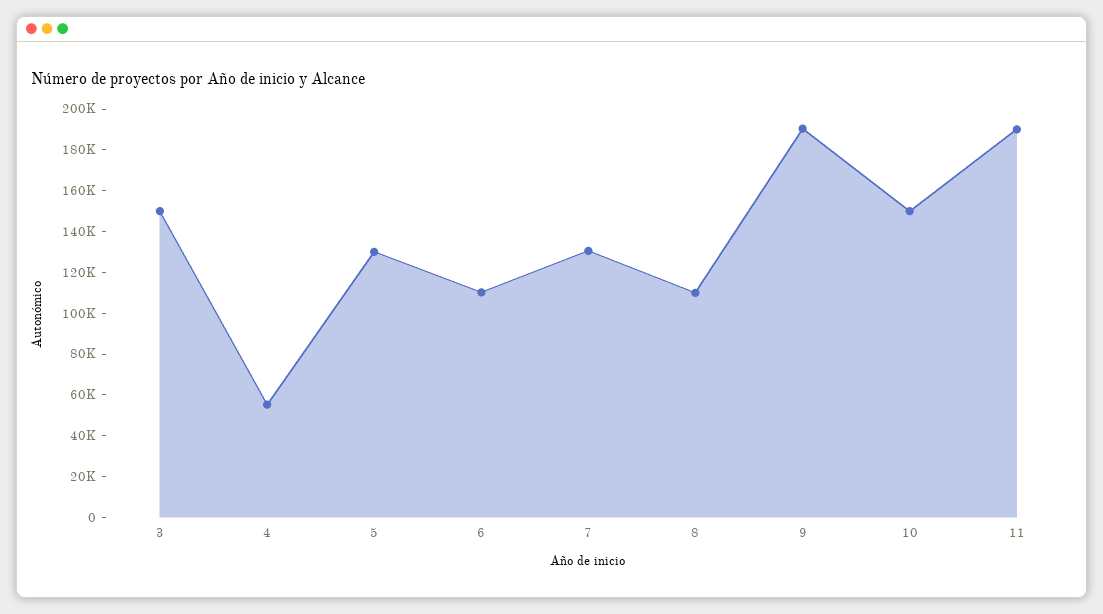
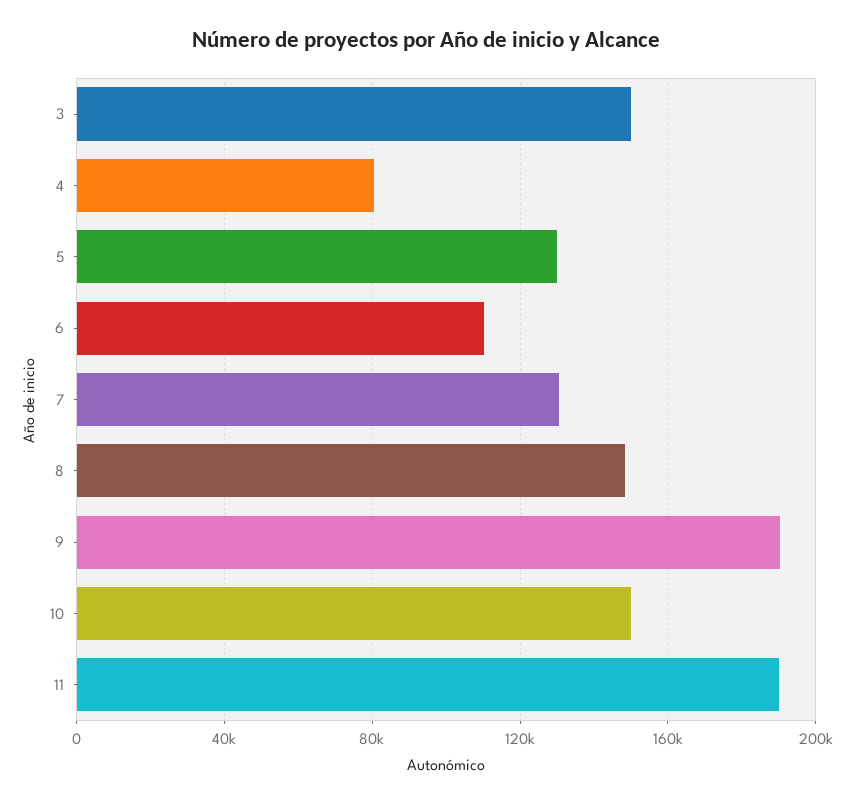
4: 55000 -> 80000
8: 110000 -> 150000

